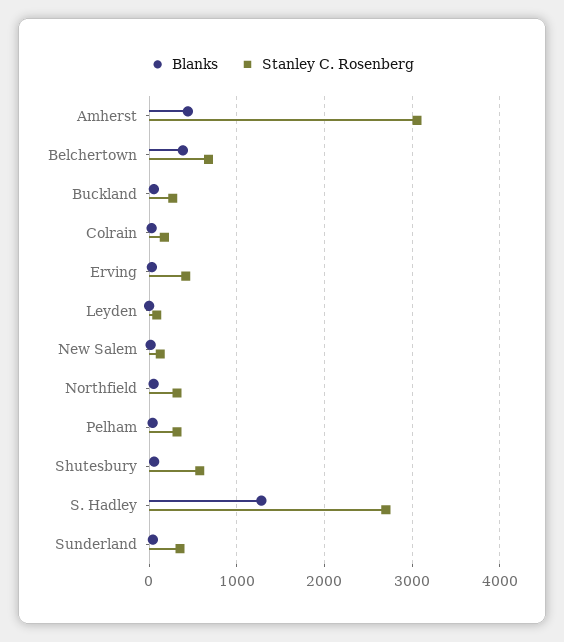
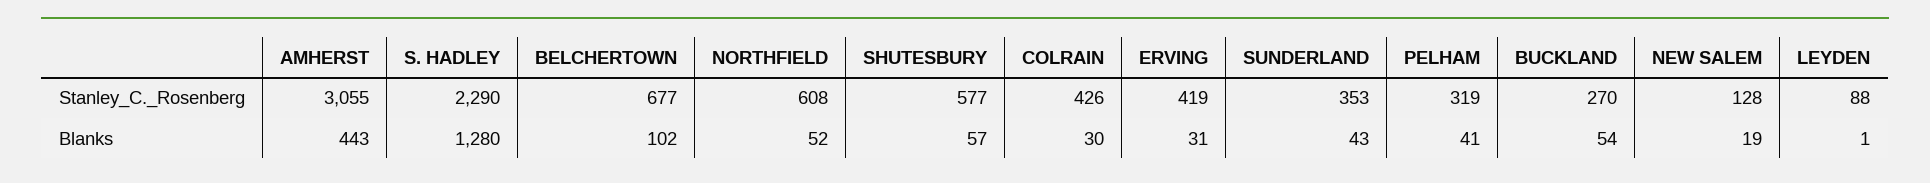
Blanks, Belchertown: 400 -> 102
Stanley C. Rosenberg, Colrain: 200 -> 426
Stanley C. Rosenberg, Northfield: 300 -> 608
Stanley C. Rosenberg, S. Hadley: 2700 -> 2290

